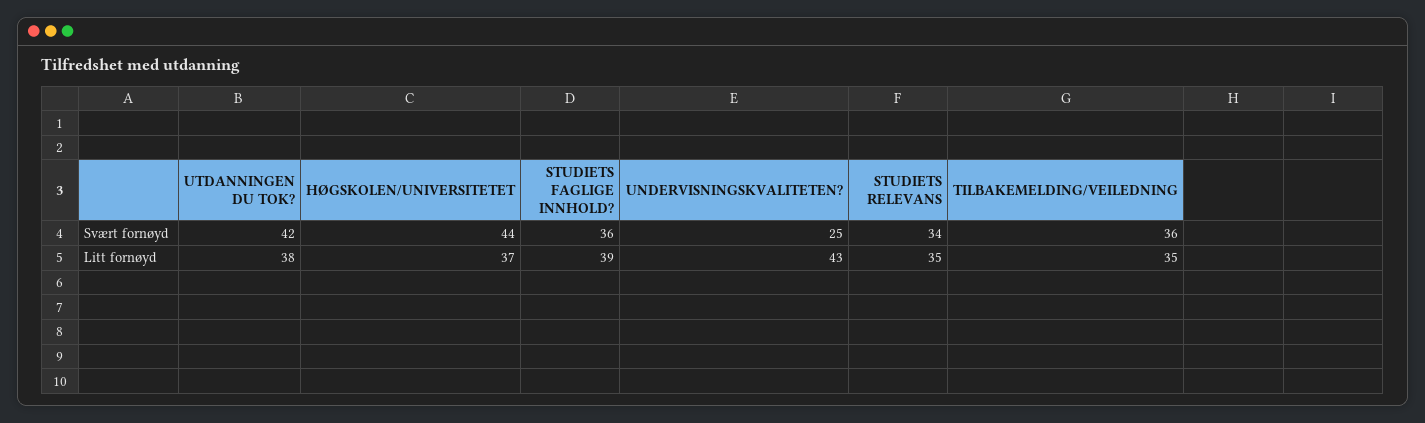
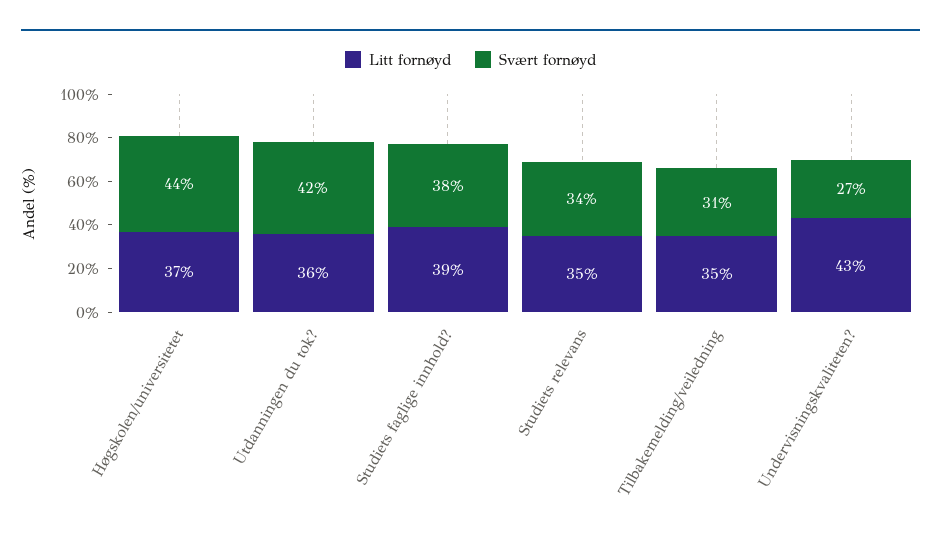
Svært fornøyd, STUDIETS FAGLIGE INNHOLD?: 36 -> 38
Svært fornøyd, UNDERVISNINGSKVALITETEN?: 25 -> 27
Svært fornøyd, TILBAKEMELDING/VEILEDNING: 36 -> 31
Litt fornøyd, UTDANNINGEN DU TOK?: 38 -> 36

